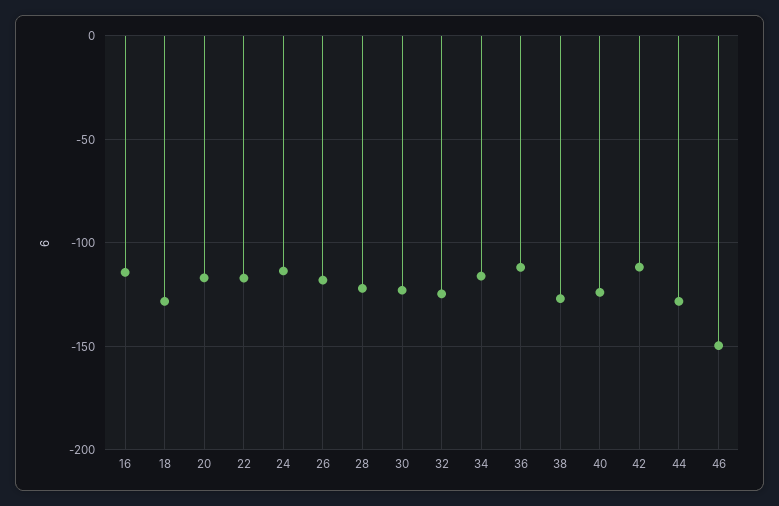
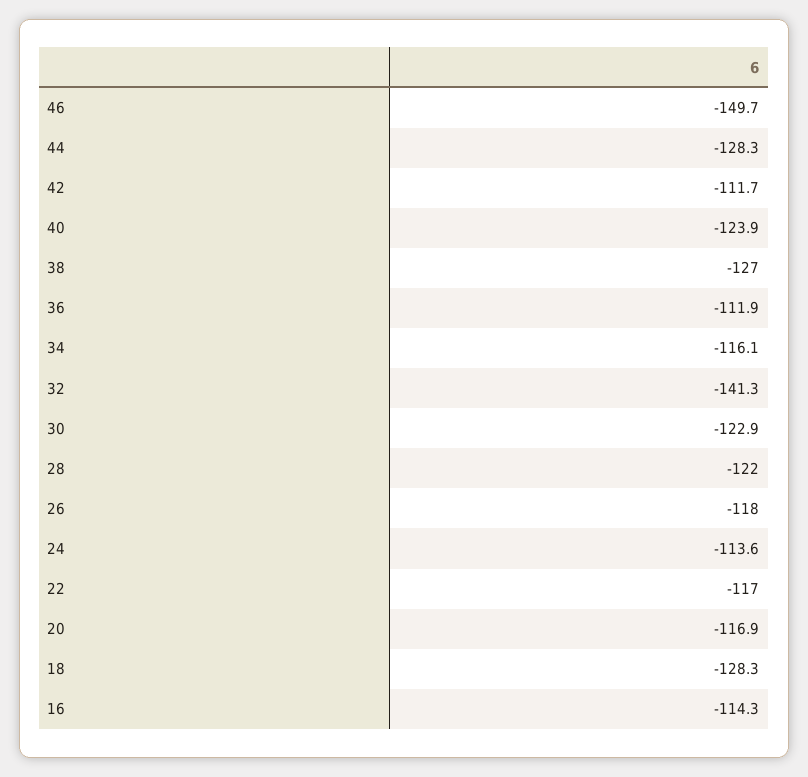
32: -125 -> -141.3

